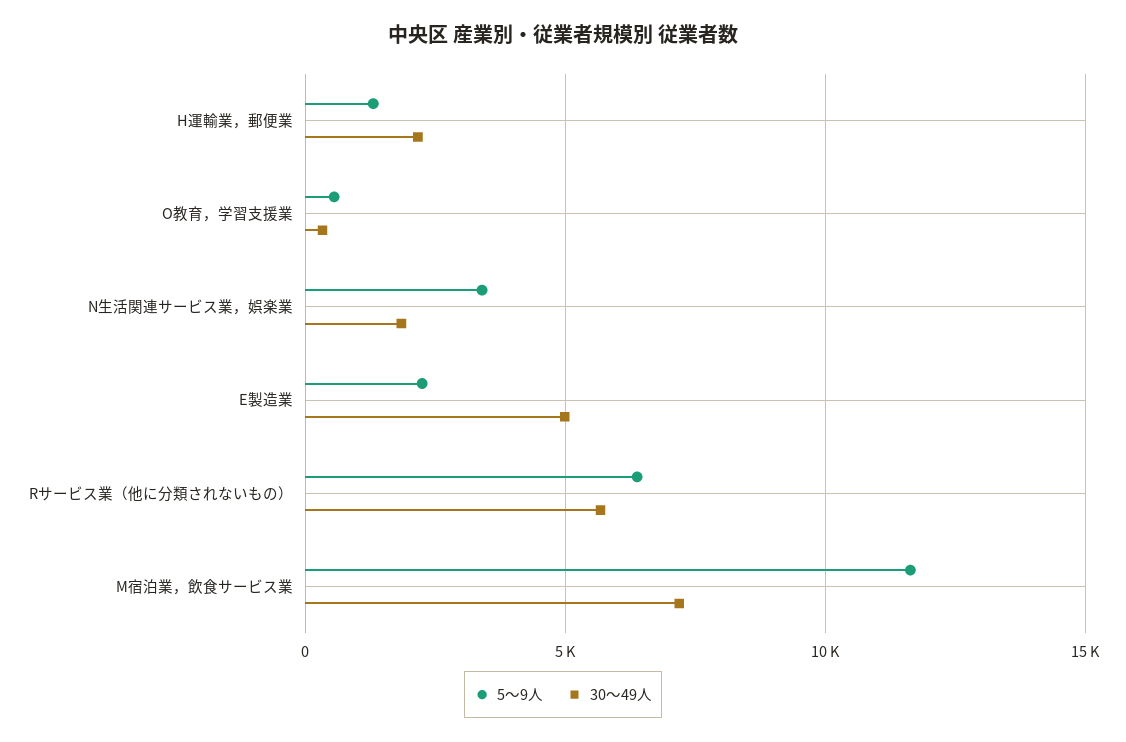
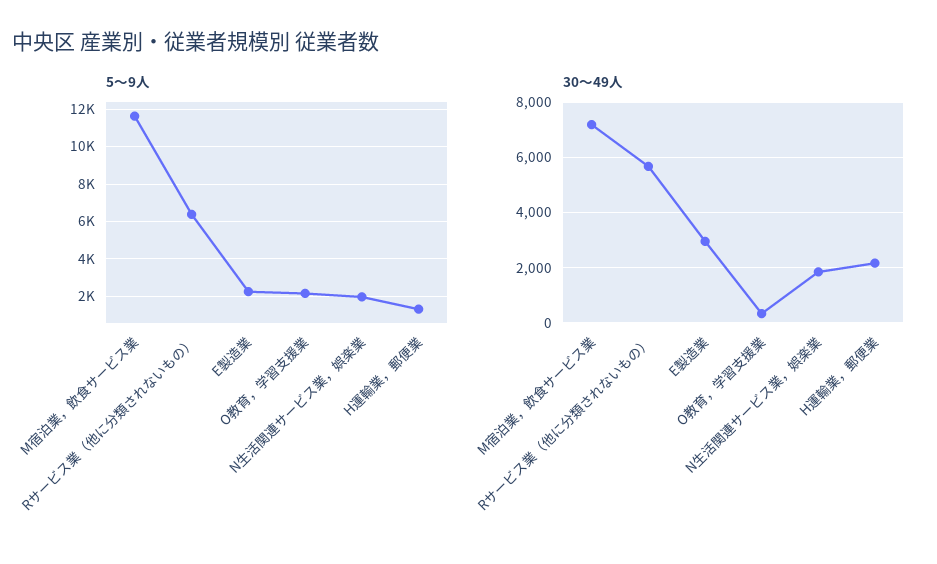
5～9人, O教育，学習支援業: 500 -> 2000
5～9人, N生活関連サービス業，娯楽業: 3500 -> 2000
30～49人, E製造業: 5000 -> 3000

